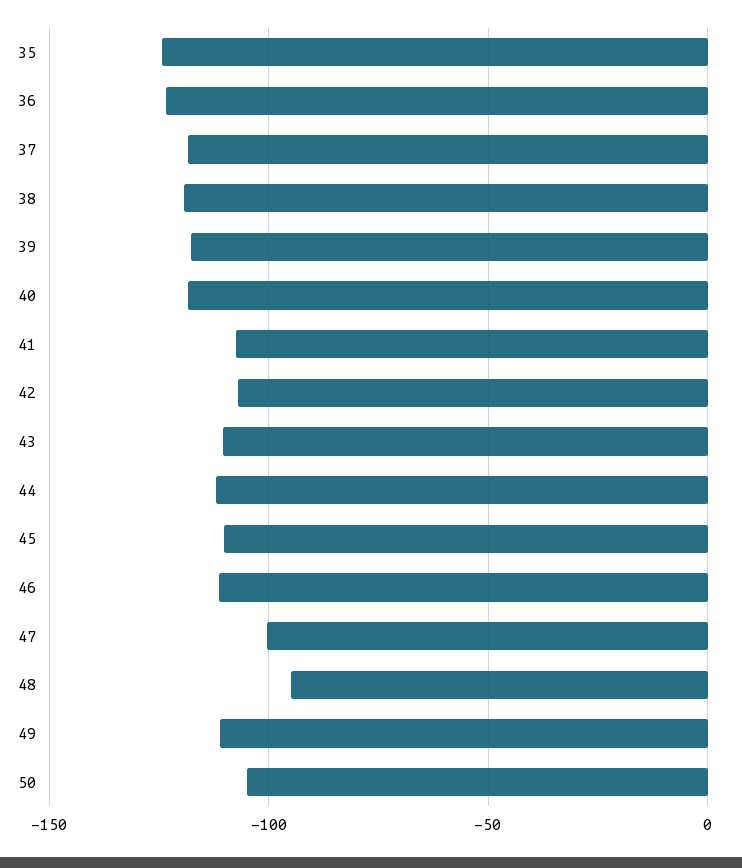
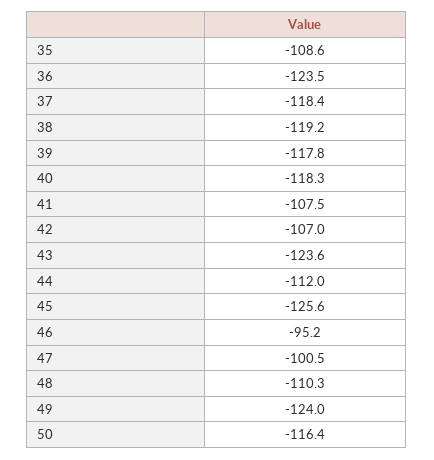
35: -125 -> -108.6
43: -110 -> -123.6
45: -110 -> -125.6
46: -110 -> -95.2
48: -95 -> -110.3
49: -110 -> -124
50: -105 -> -116.4

